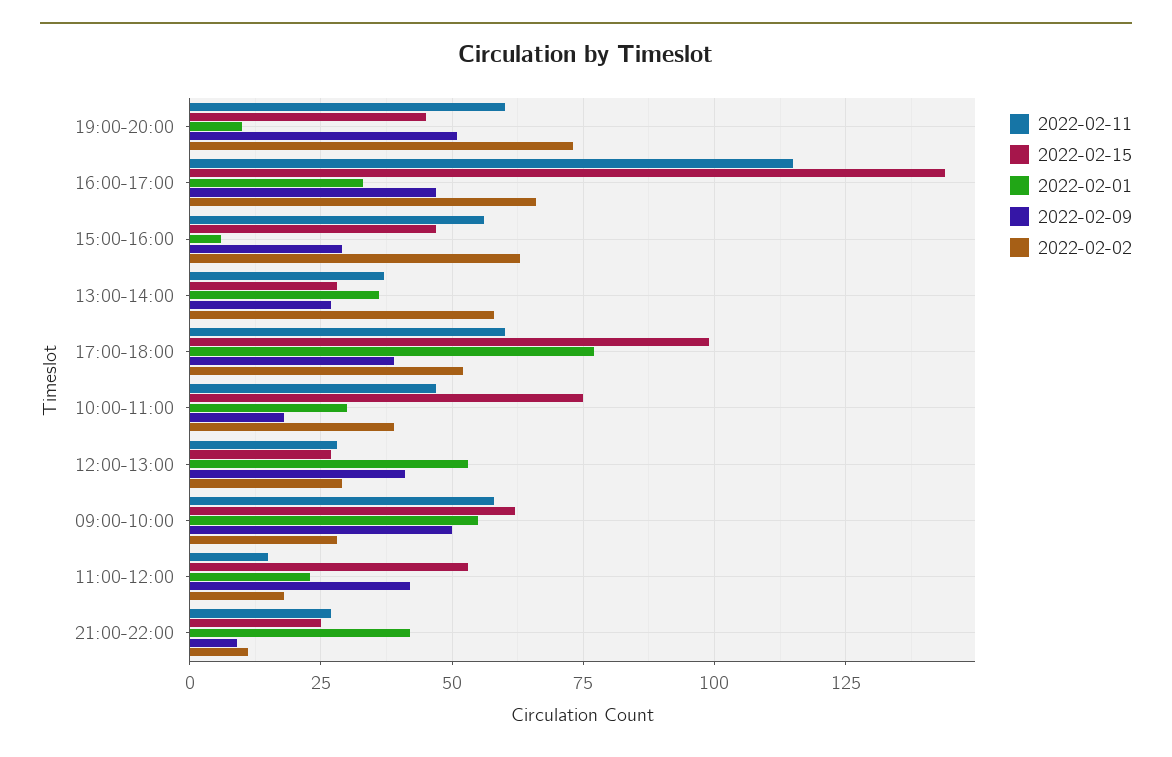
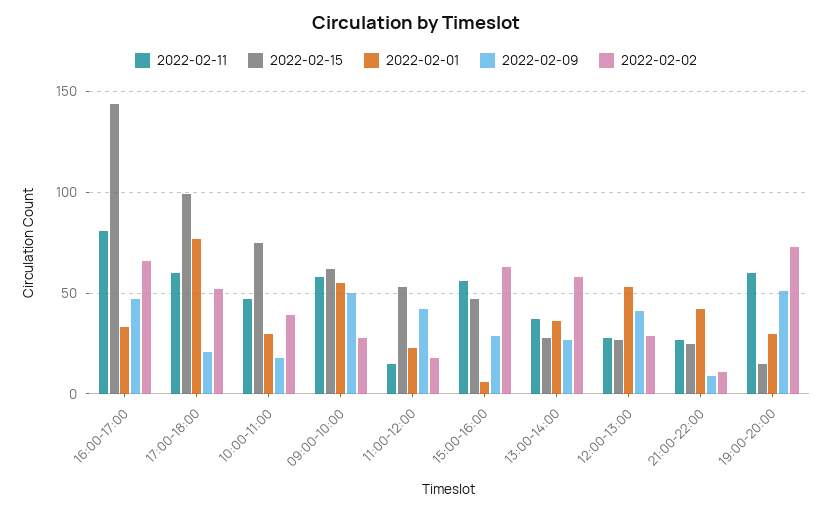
2022-02-15, 19:00-20:00: 45 -> 15
2022-02-01, 19:00-20:00: 10 -> 30
2022-02-11, 16:00-17:00: 115 -> 80
2022-02-09, 17:00-18:00: 40 -> 20

